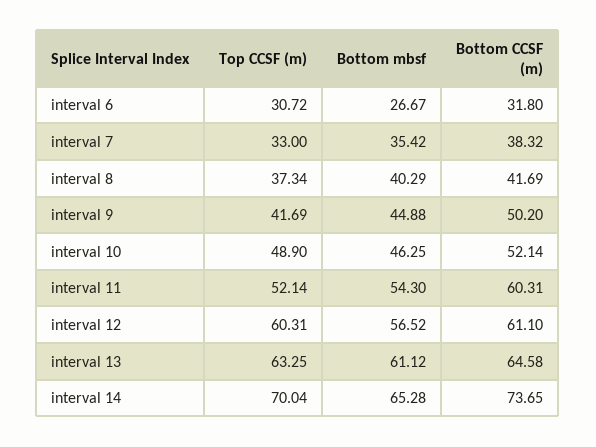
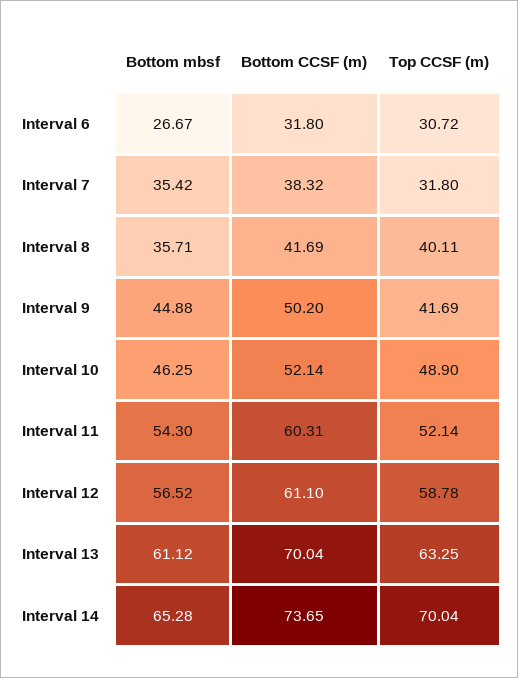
Top CCSF (m), interval 7: 33 -> 31.8
Top CCSF (m), interval 8: 37.34 -> 40.11
Bottom mbsf, interval 8: 40.29 -> 35.71
Top CCSF (m), interval 12: 60.31 -> 58.78
Bottom CCSF (m), interval 13: 64.58 -> 70.04

